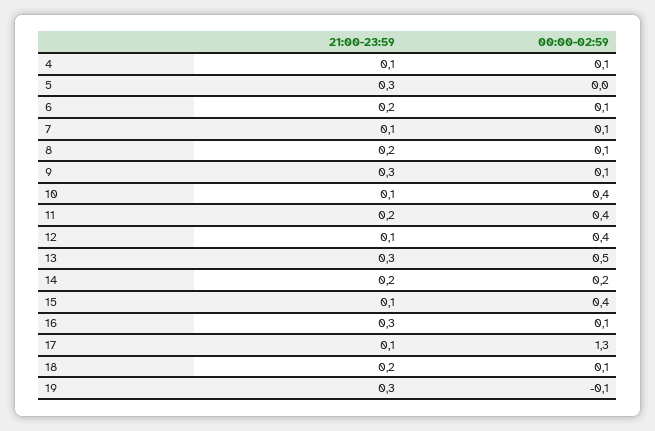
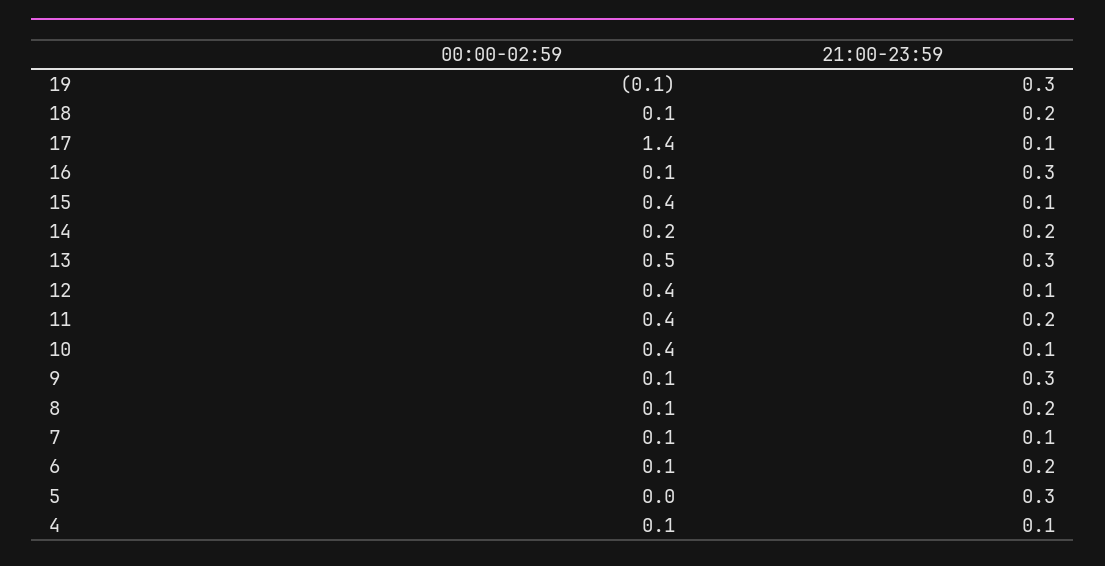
00:00-02:59, 17: 1.3 -> 1.4

